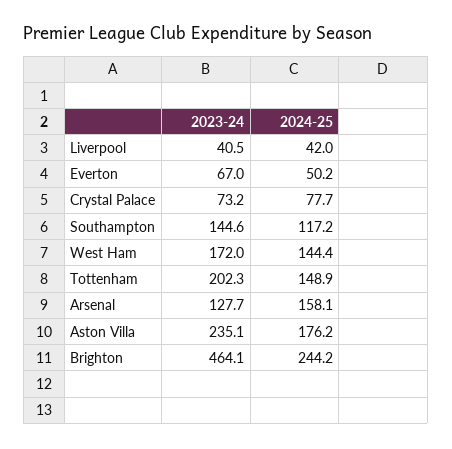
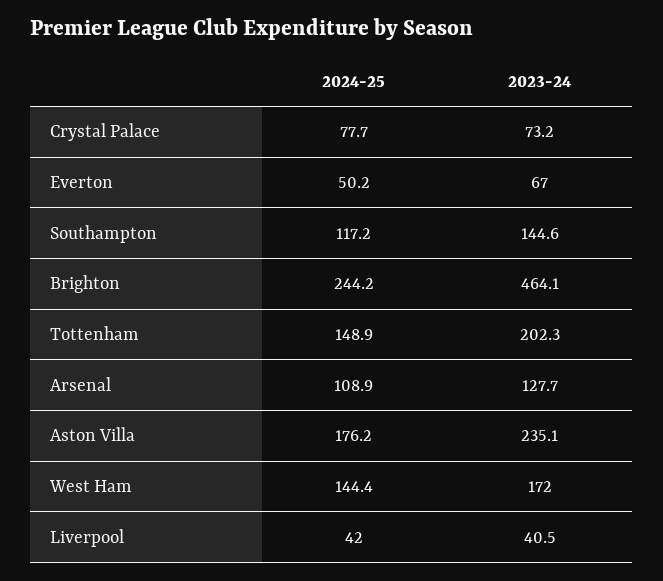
2024-25, Arsenal: 158.1 -> 108.9

